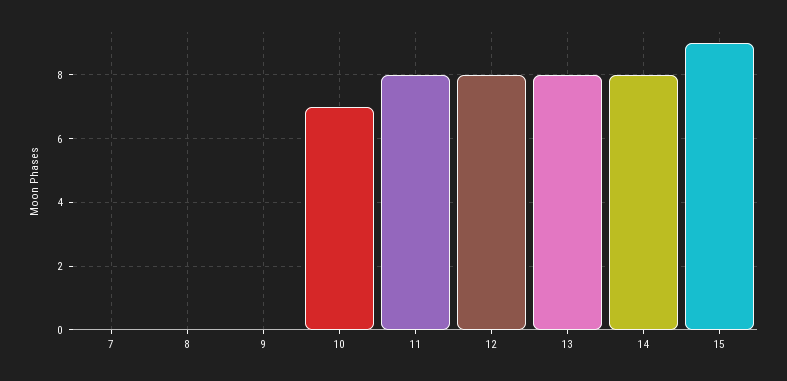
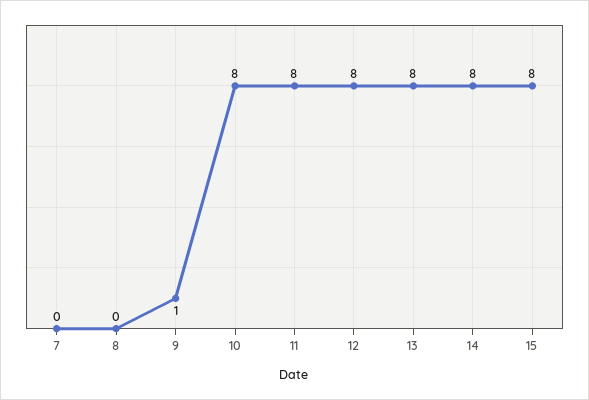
9: 0 -> 1
10: 7 -> 8
15: 9 -> 8

